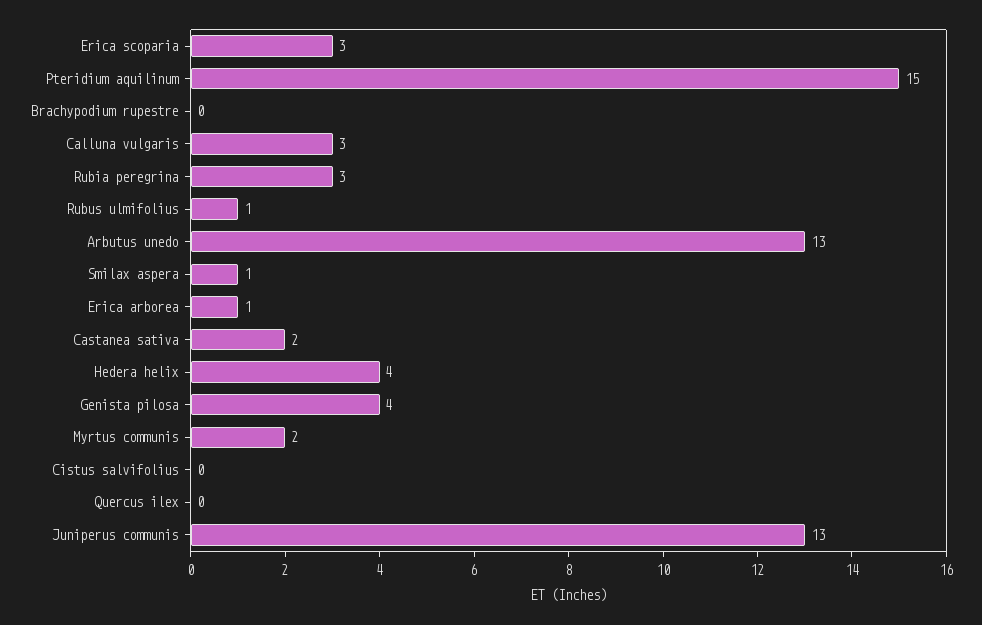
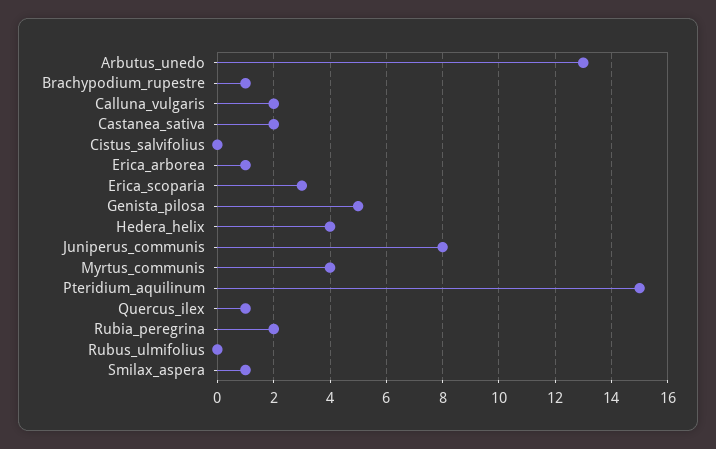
Brachypodium rupestre: 0 -> 1
Calluna vulgaris: 3 -> 2
Rubia peregrina: 3 -> 2
Rubus ulmifolius: 1 -> 0
Genista pilosa: 4 -> 5
Myrtus communis: 2 -> 4
Quercus ilex: 0 -> 1
Juniperus communis: 13 -> 8

